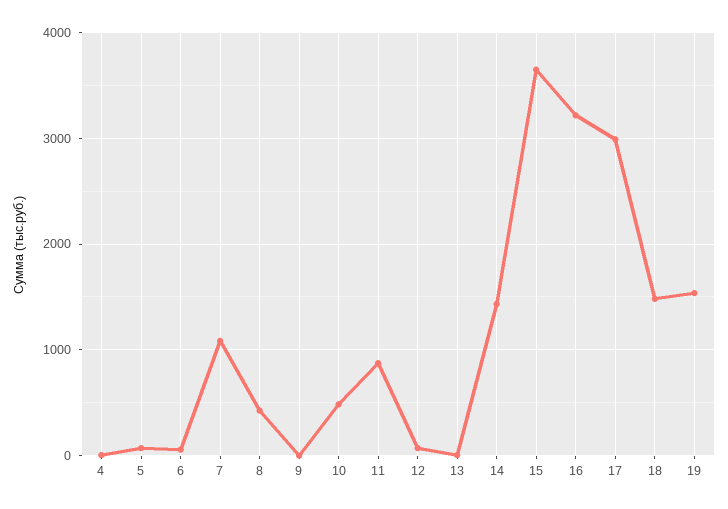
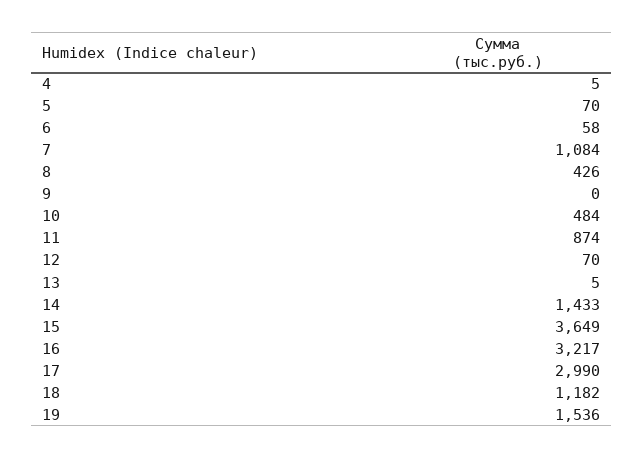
18: 1500 -> 1182

